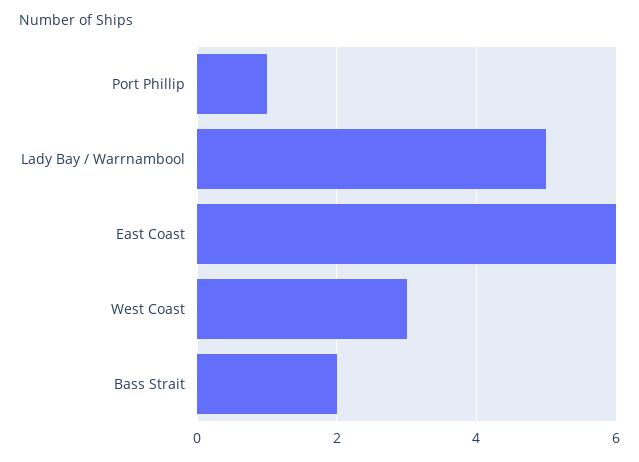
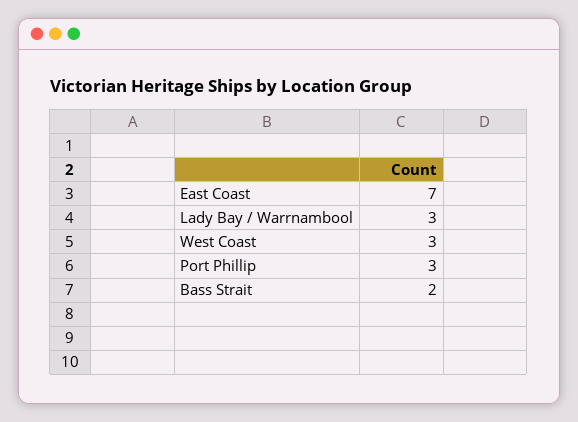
Port Phillip: 1 -> 3
Lady Bay / Warrnambool: 5 -> 3
East Coast: 6 -> 7

